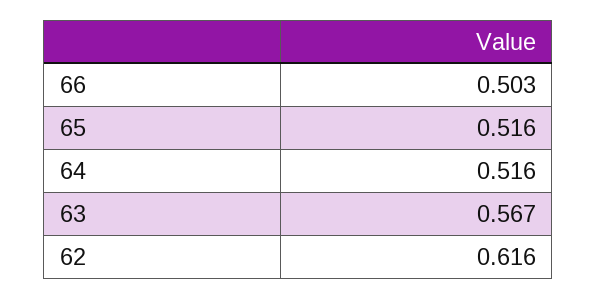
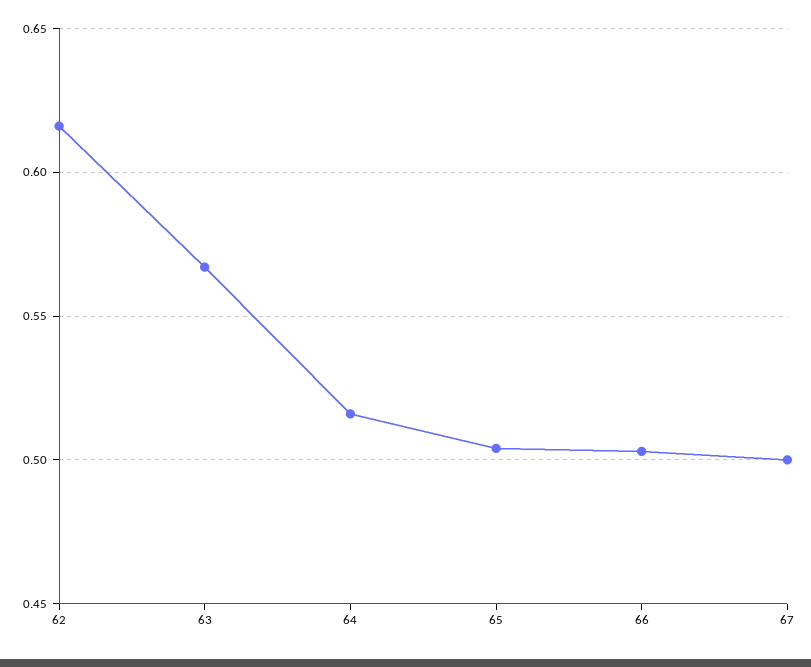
65: 0.516 -> 0.505
67: none -> 0.5

